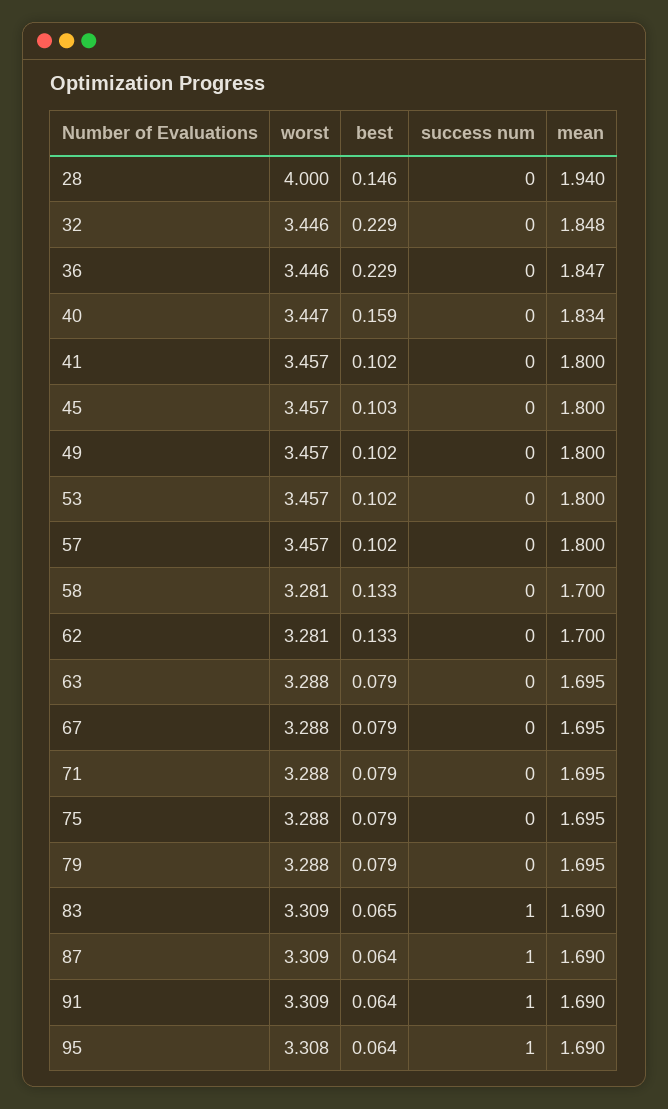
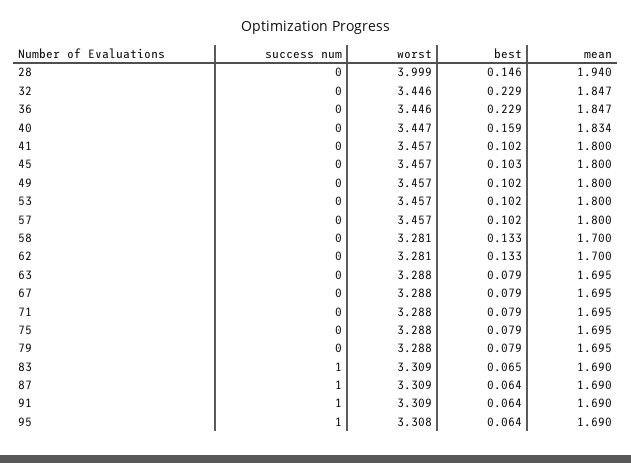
worst, 28: 4 -> 3.999
mean, 32: 1.848 -> 1.847

